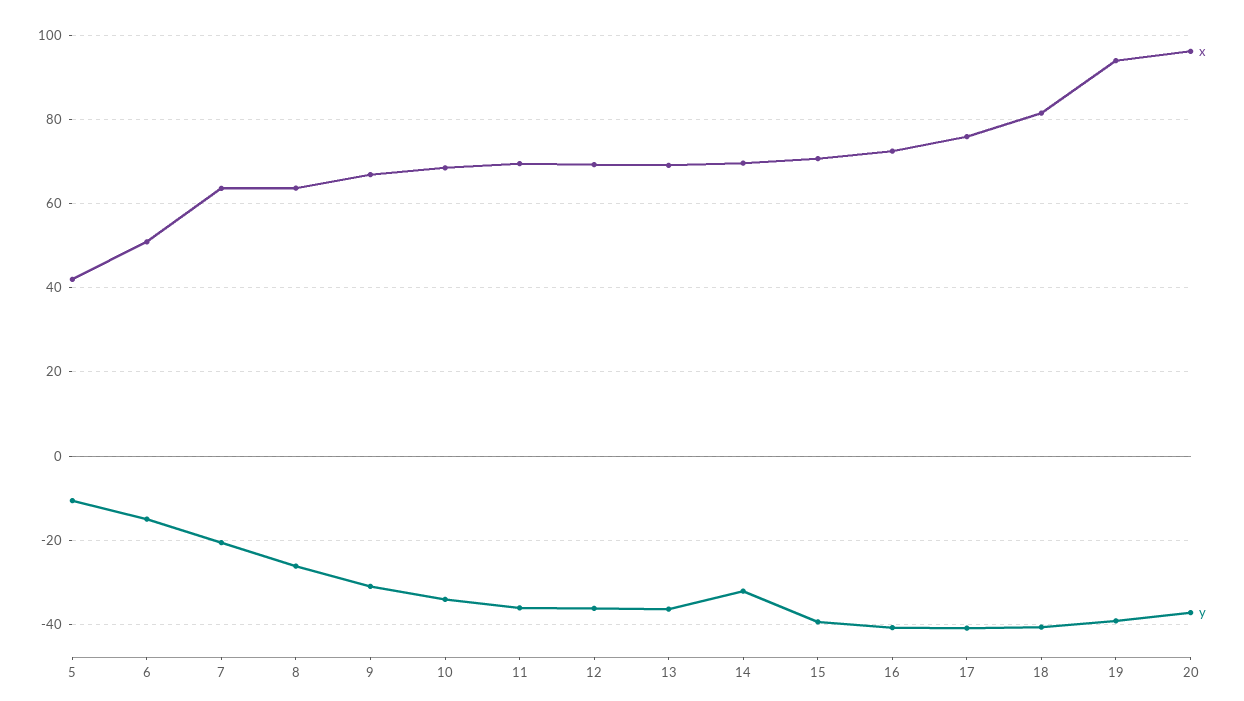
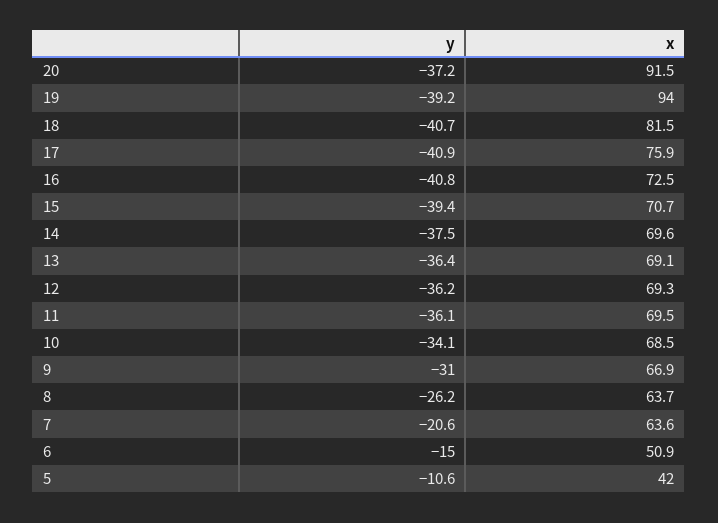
y, 14: -32 -> -37.5
x, 20: 96 -> 91.5

